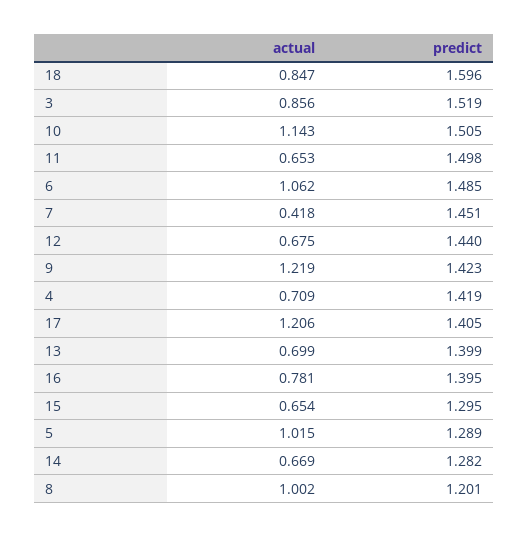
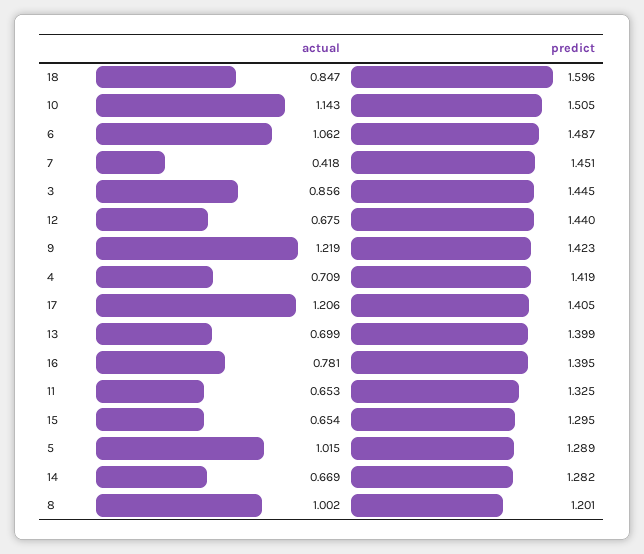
predict, 3: 1.519 -> 1.445
predict, 11: 1.498 -> 1.325
predict, 6: 1.485 -> 1.487

